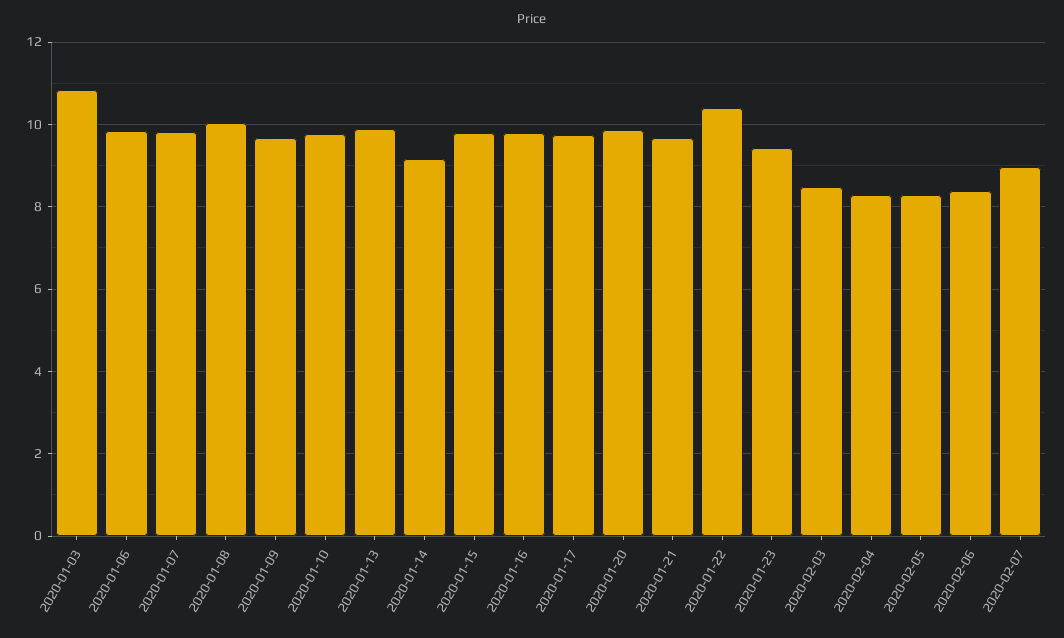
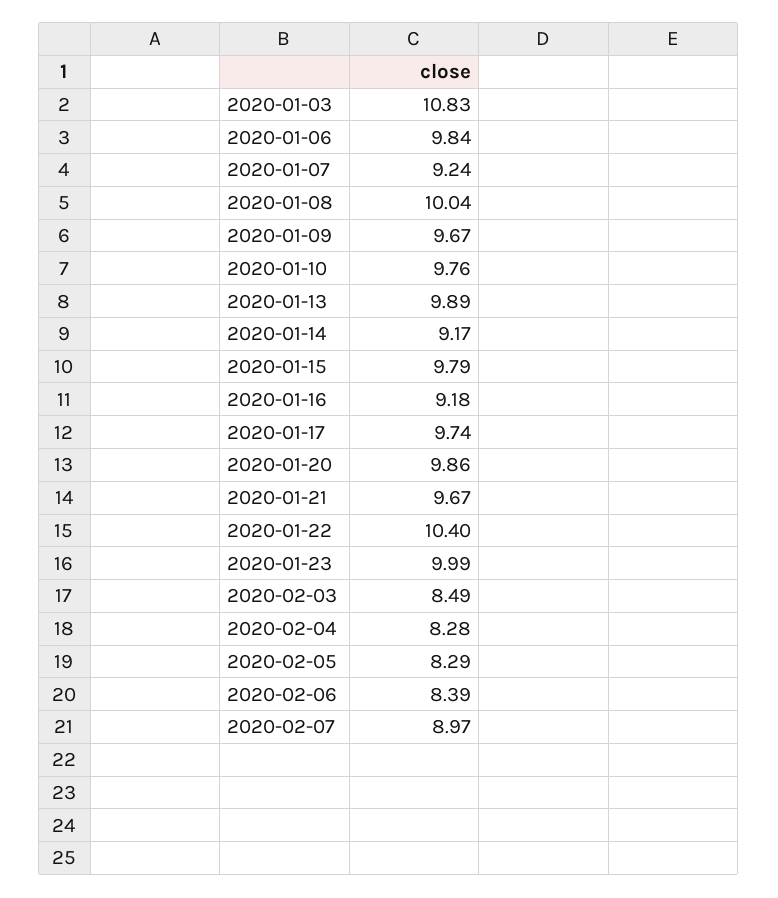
2020-01-07: 9.8 -> 9.24
2020-01-16: 9.8 -> 9.18
2020-01-23: 9.4 -> 9.99

